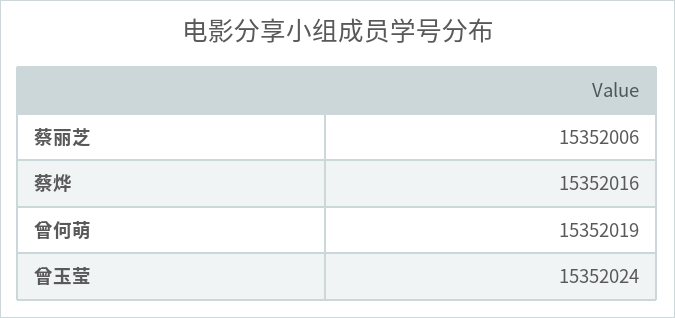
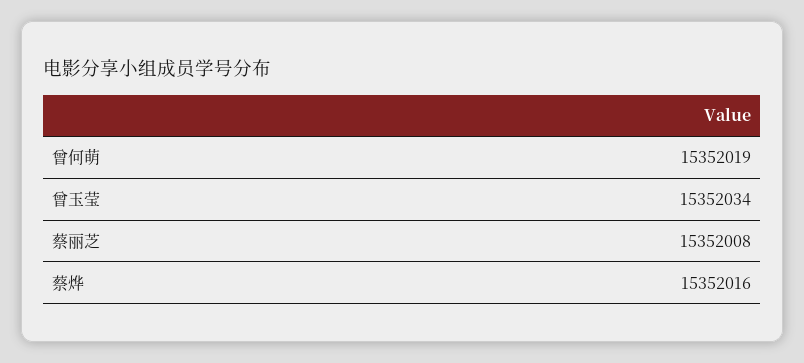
蔡丽芝: 15352006 -> 15352008
曾玉莹: 15352024 -> 15352034

